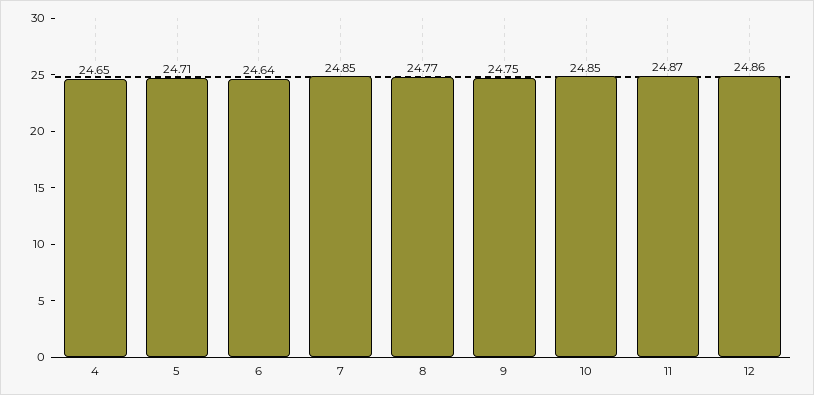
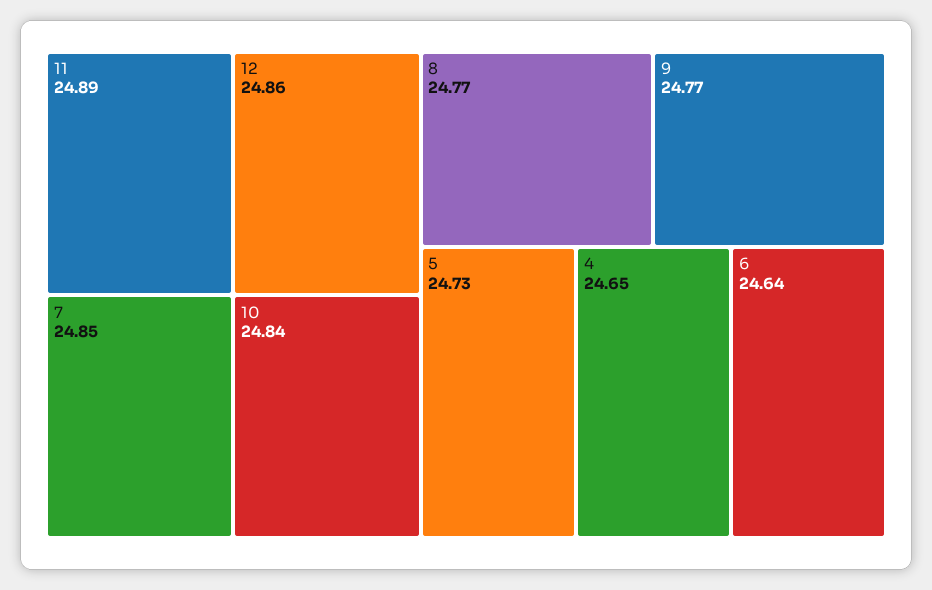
5: 24.71 -> 24.73
9: 24.75 -> 24.77
10: 24.85 -> 24.84
11: 24.87 -> 24.89

